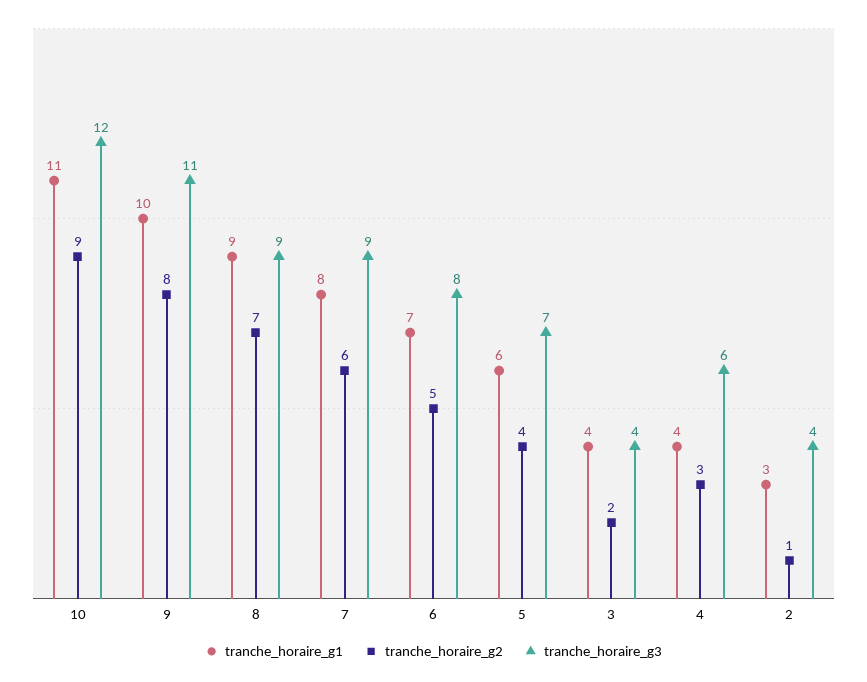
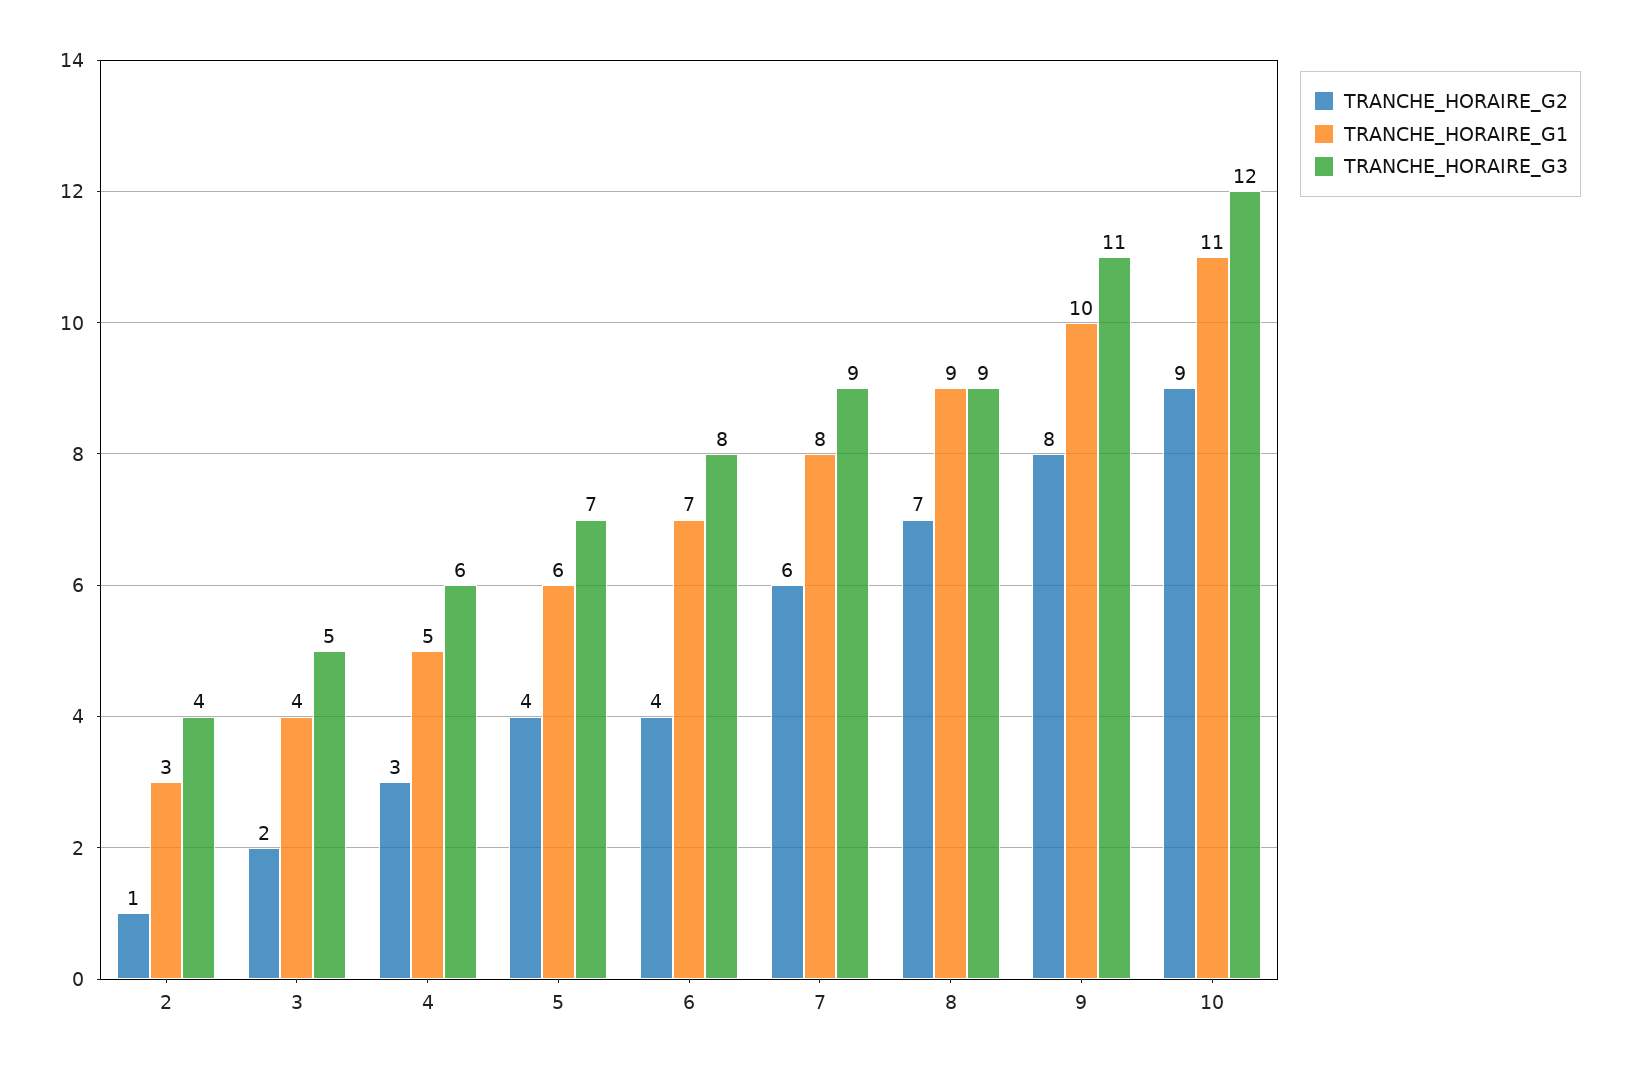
tranche_horaire_g2, 6: 5 -> 4
tranche_horaire_g3, 3: 4 -> 5
tranche_horaire_g1, 4: 4 -> 5

